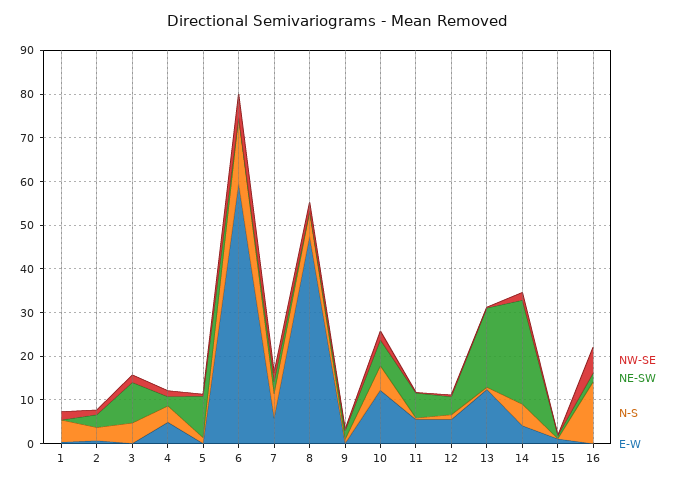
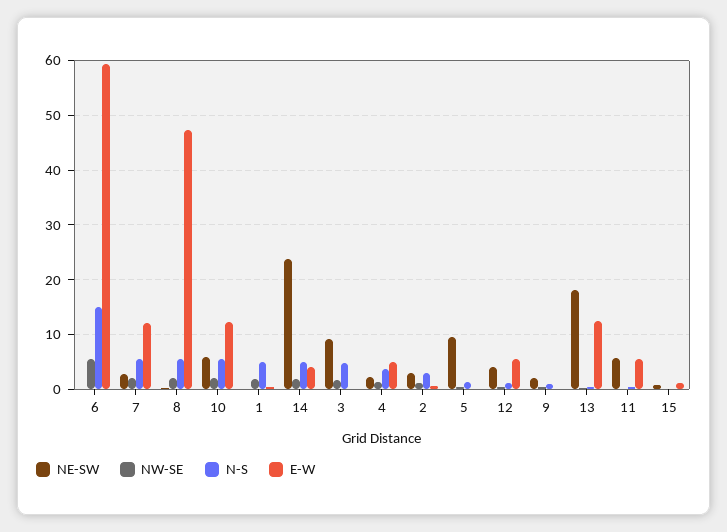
E-W, 7: 6 -> 12
NW-SE, 16: 6 -> none
NE-SW, 16: 2 -> none
N-S, 16: 14 -> none
E-W, 16: 0 -> none

